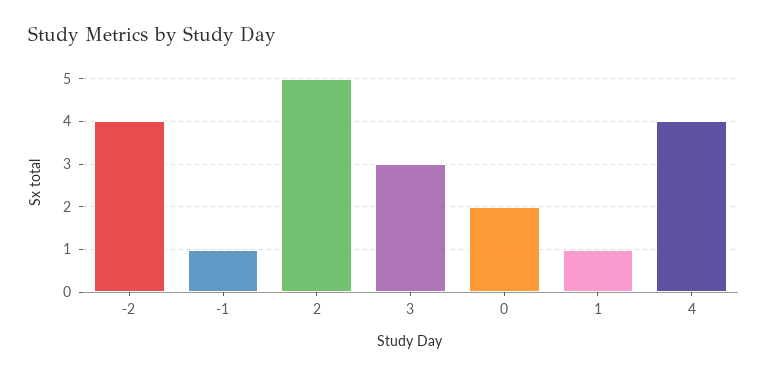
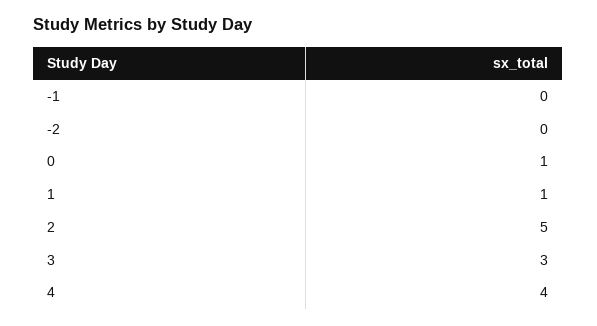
-2: 4 -> 0
-1: 1 -> 0
0: 2 -> 1

